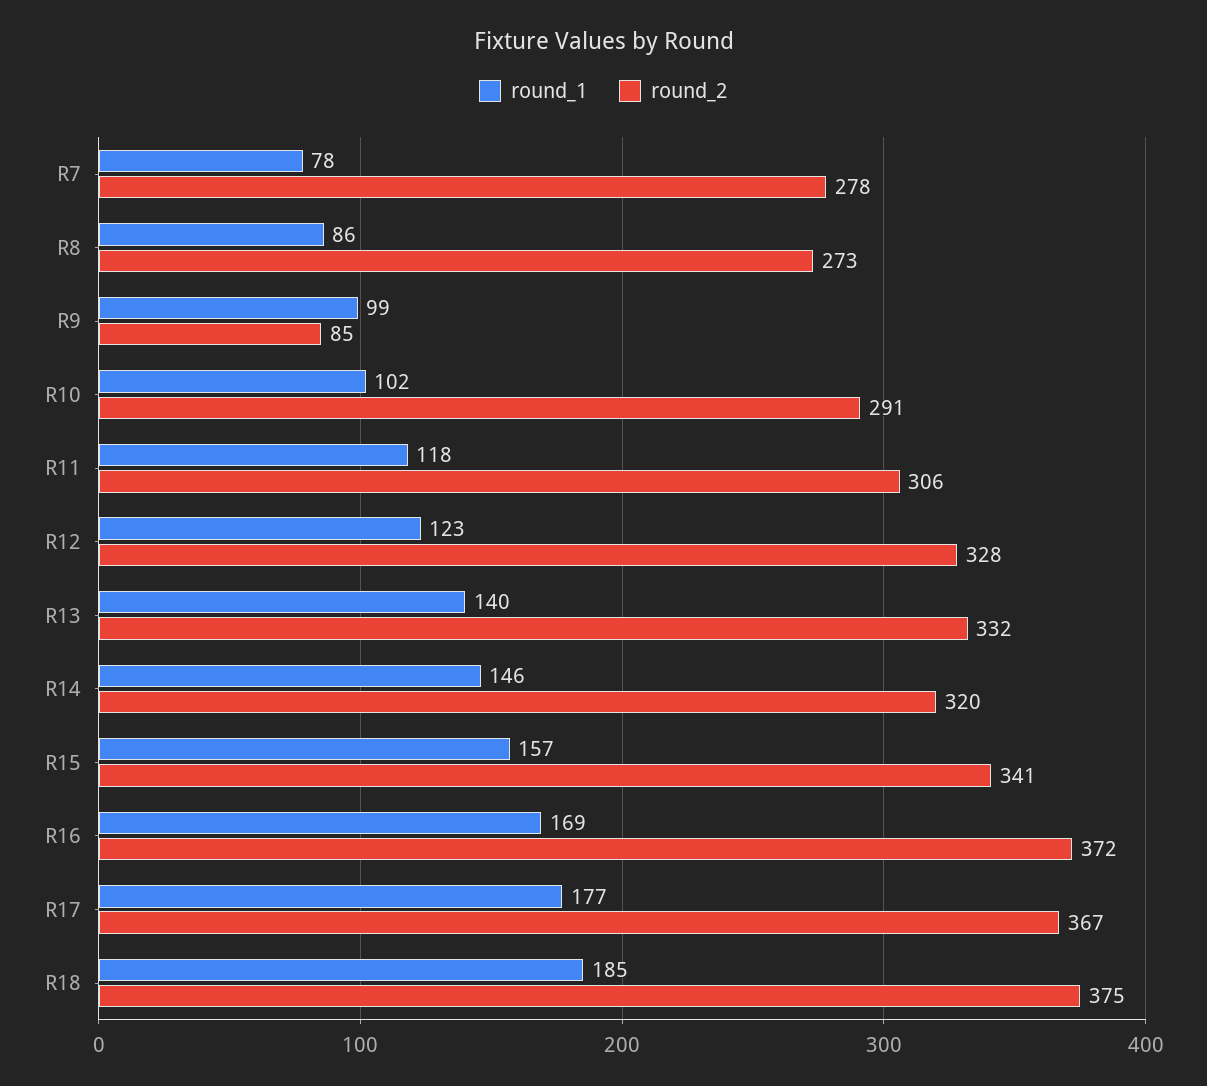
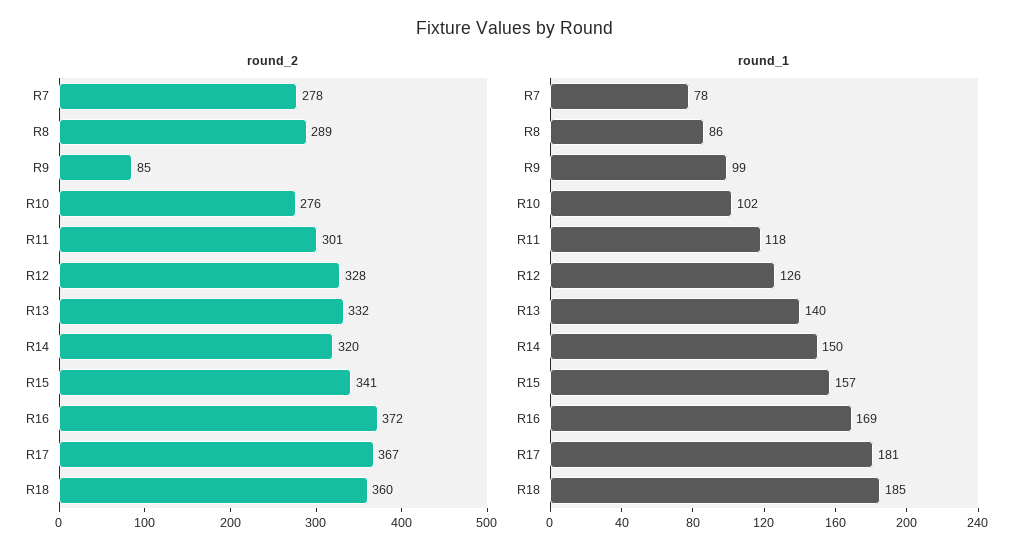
round_2, R8: 273 -> 289
round_2, R10: 291 -> 276
round_2, R11: 306 -> 301
round_1, R12: 123 -> 126
round_1, R14: 146 -> 150
round_1, R17: 177 -> 181
round_2, R18: 375 -> 360

